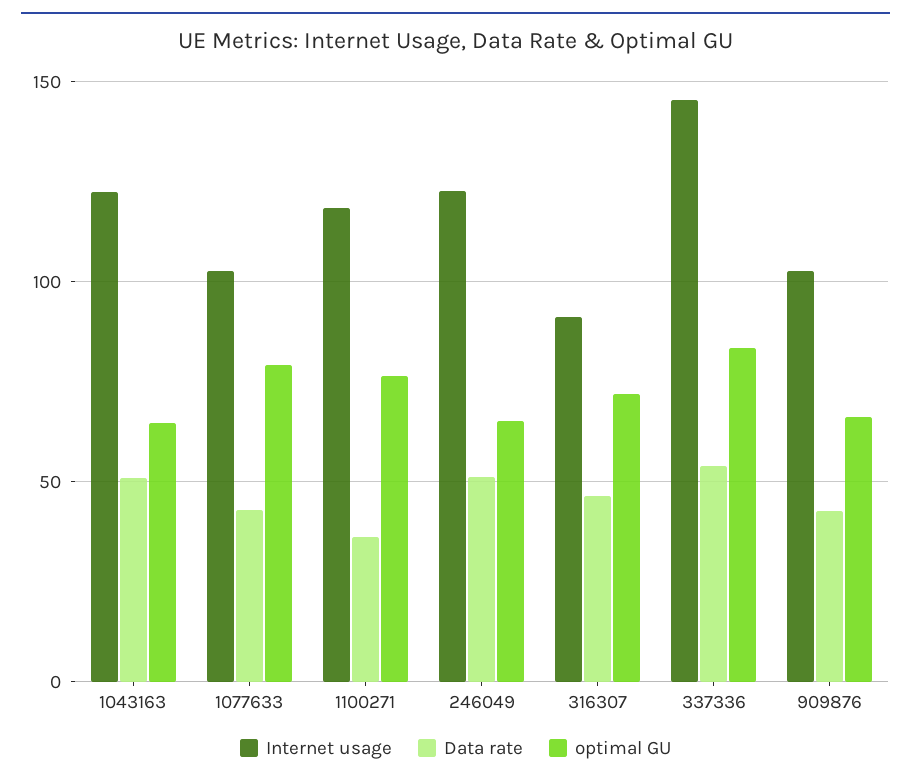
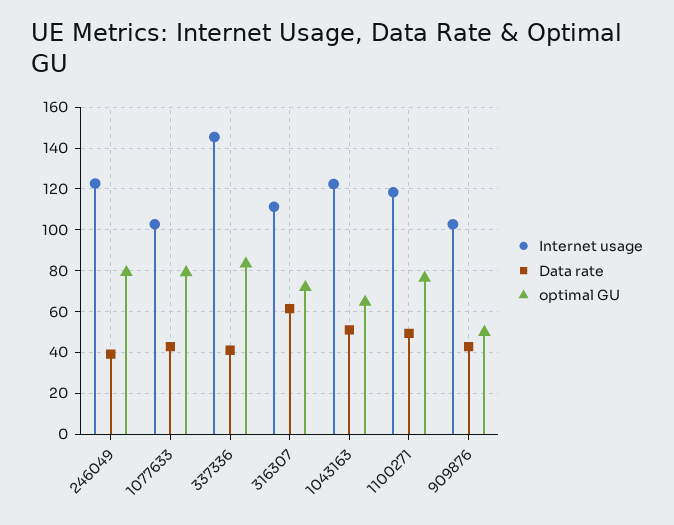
Data rate, 1100271: 35 -> 50
Data rate, 246049: 50 -> 40
optimal GU, 246049: 65 -> 80
Internet usage, 316307: 90 -> 110
Data rate, 316307: 45 -> 60
Data rate, 337336: 55 -> 40
optimal GU, 909876: 65 -> 50

